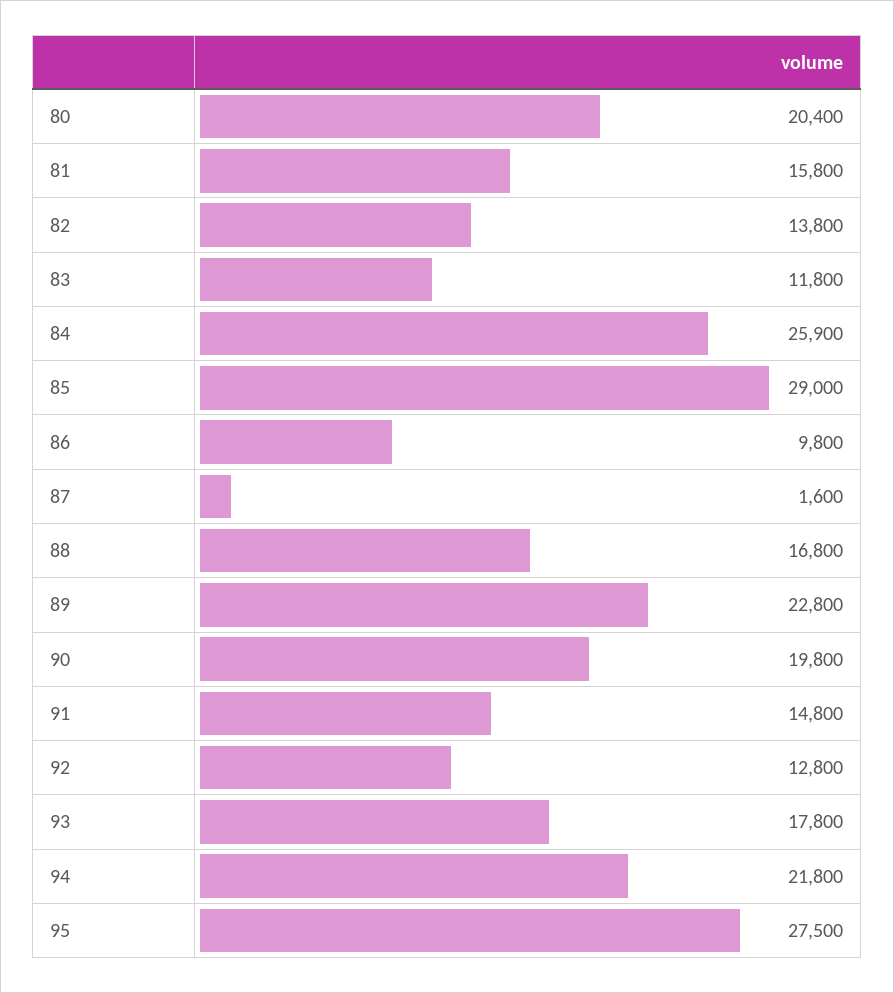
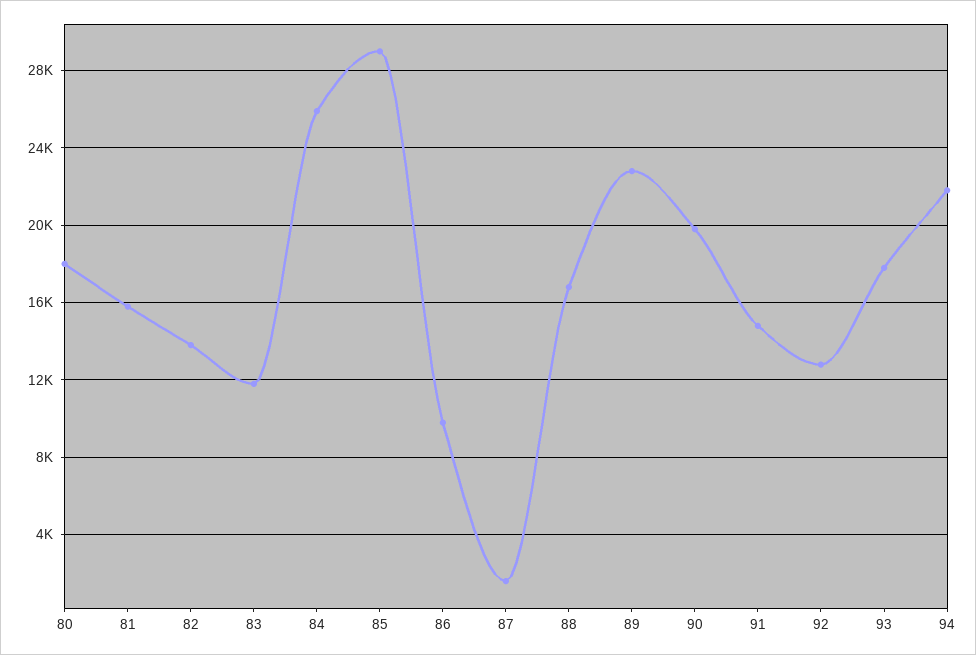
80: 20400 -> 18000
95: 27500 -> none

